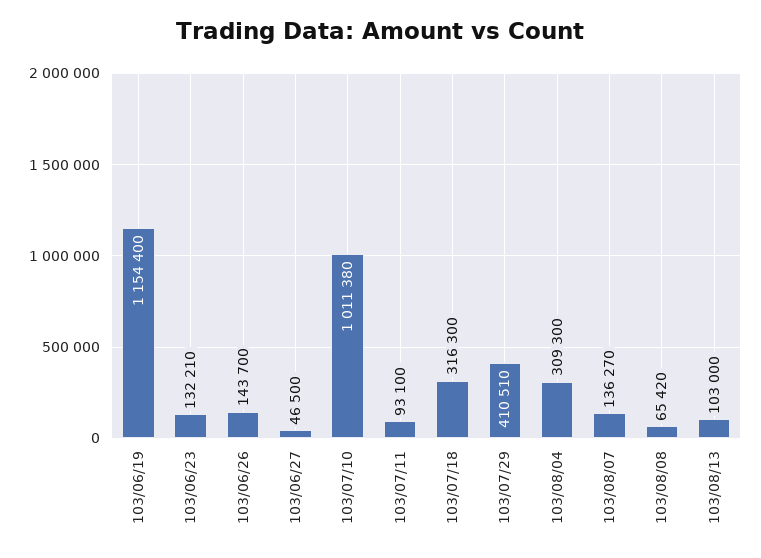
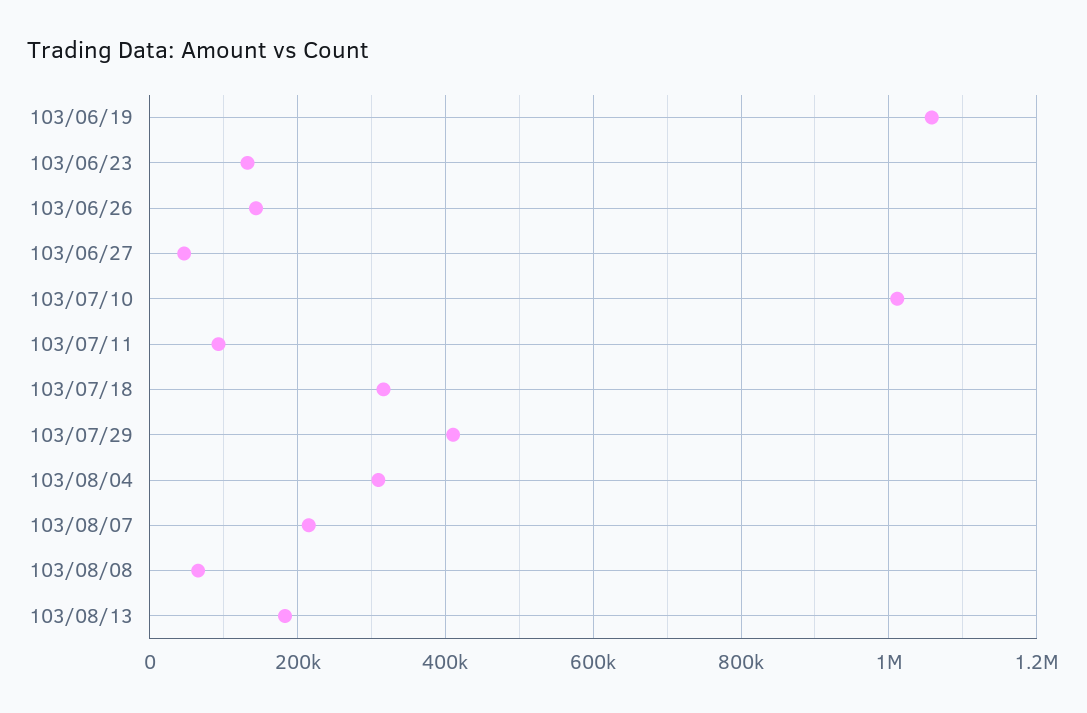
103/06/19: 1154400 -> 1060000
103/08/07: 136270 -> 220000
103/08/13: 103000 -> 180000

